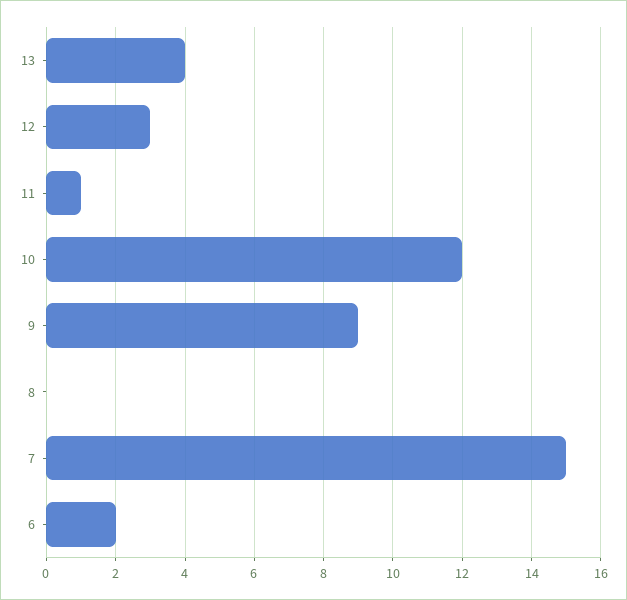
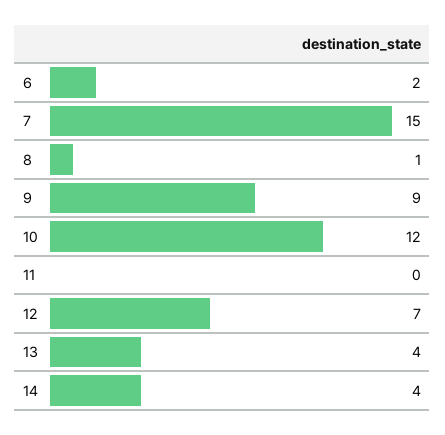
12: 3 -> 7
11: 1 -> 0
8: 0 -> 1
14: none -> 4

